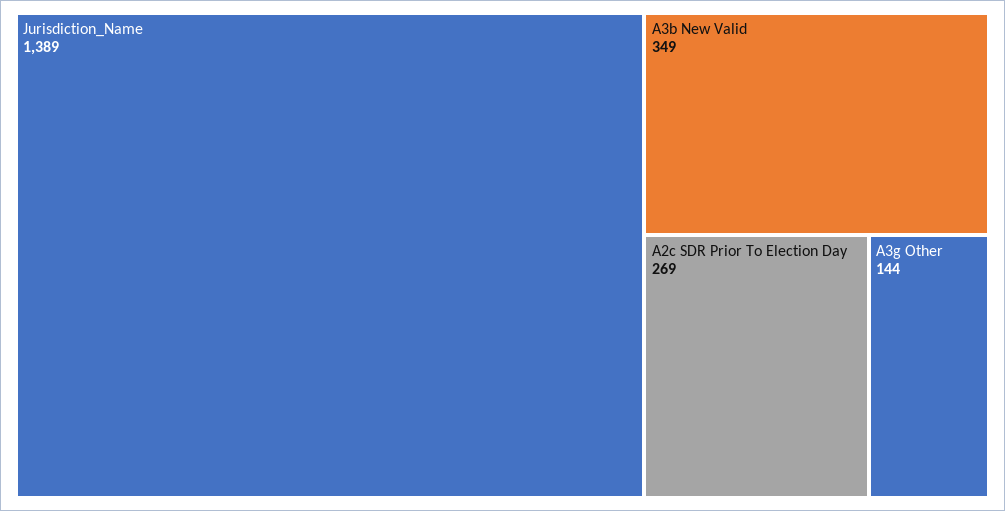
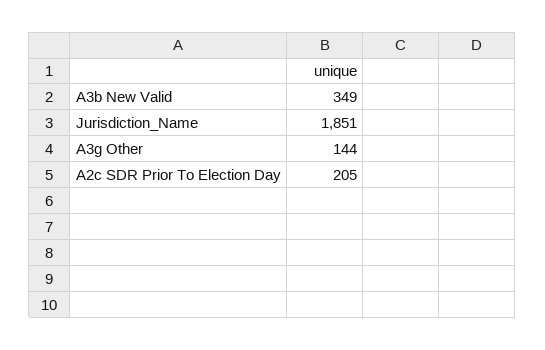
Jurisdiction_Name: 1389 -> 1851
A2c SDR Prior To Election Day: 269 -> 205

